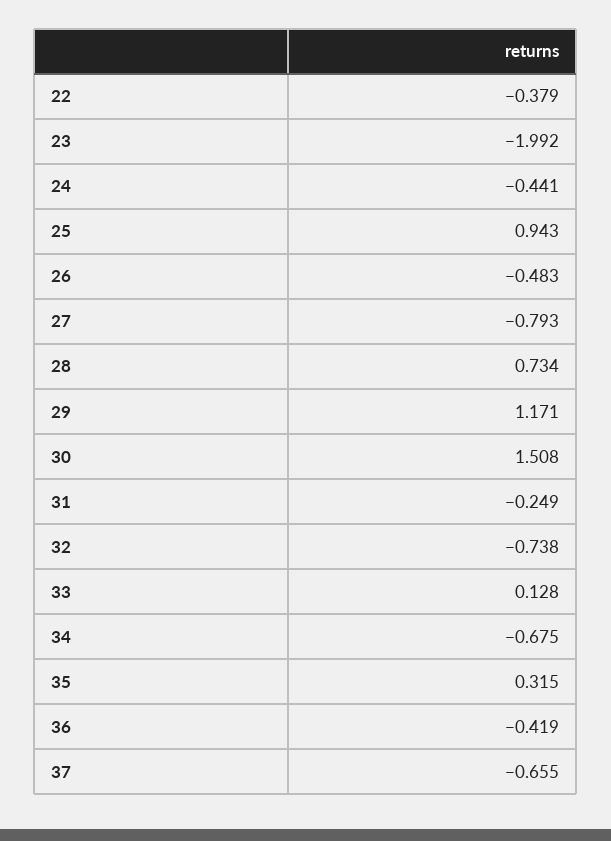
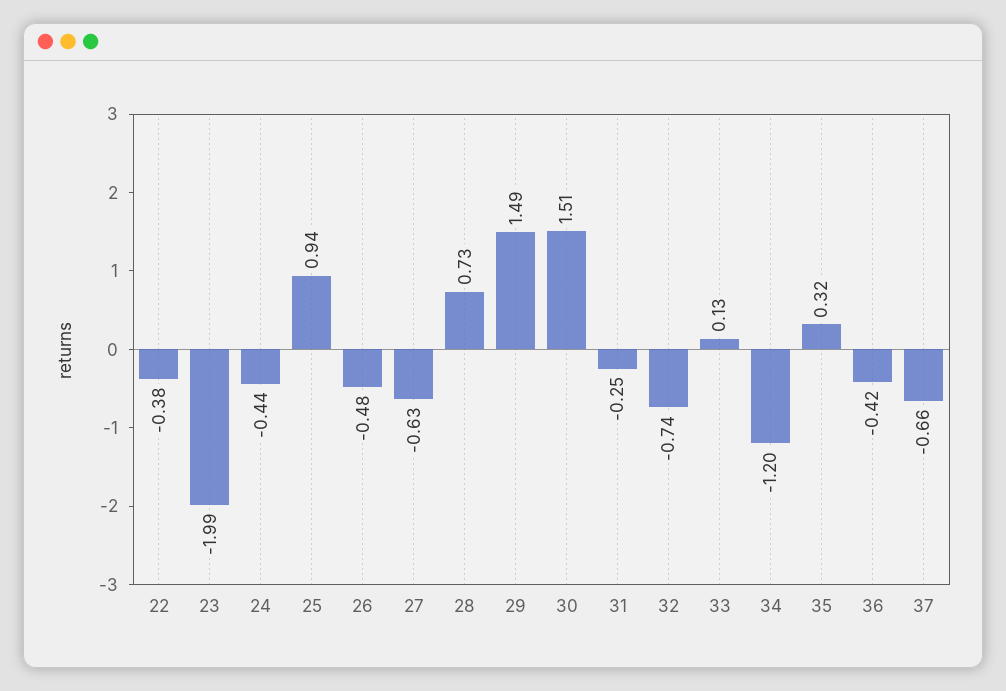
27: -0.793 -> -0.63
29: 1.171 -> 1.49
34: -0.675 -> -1.2

